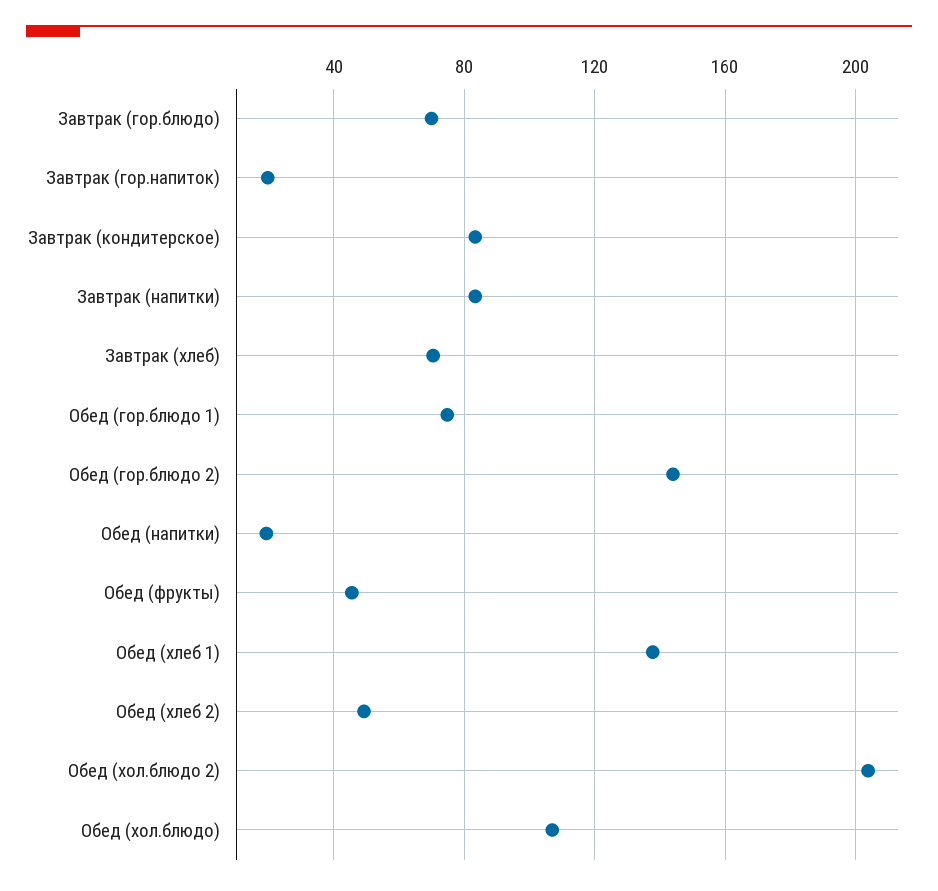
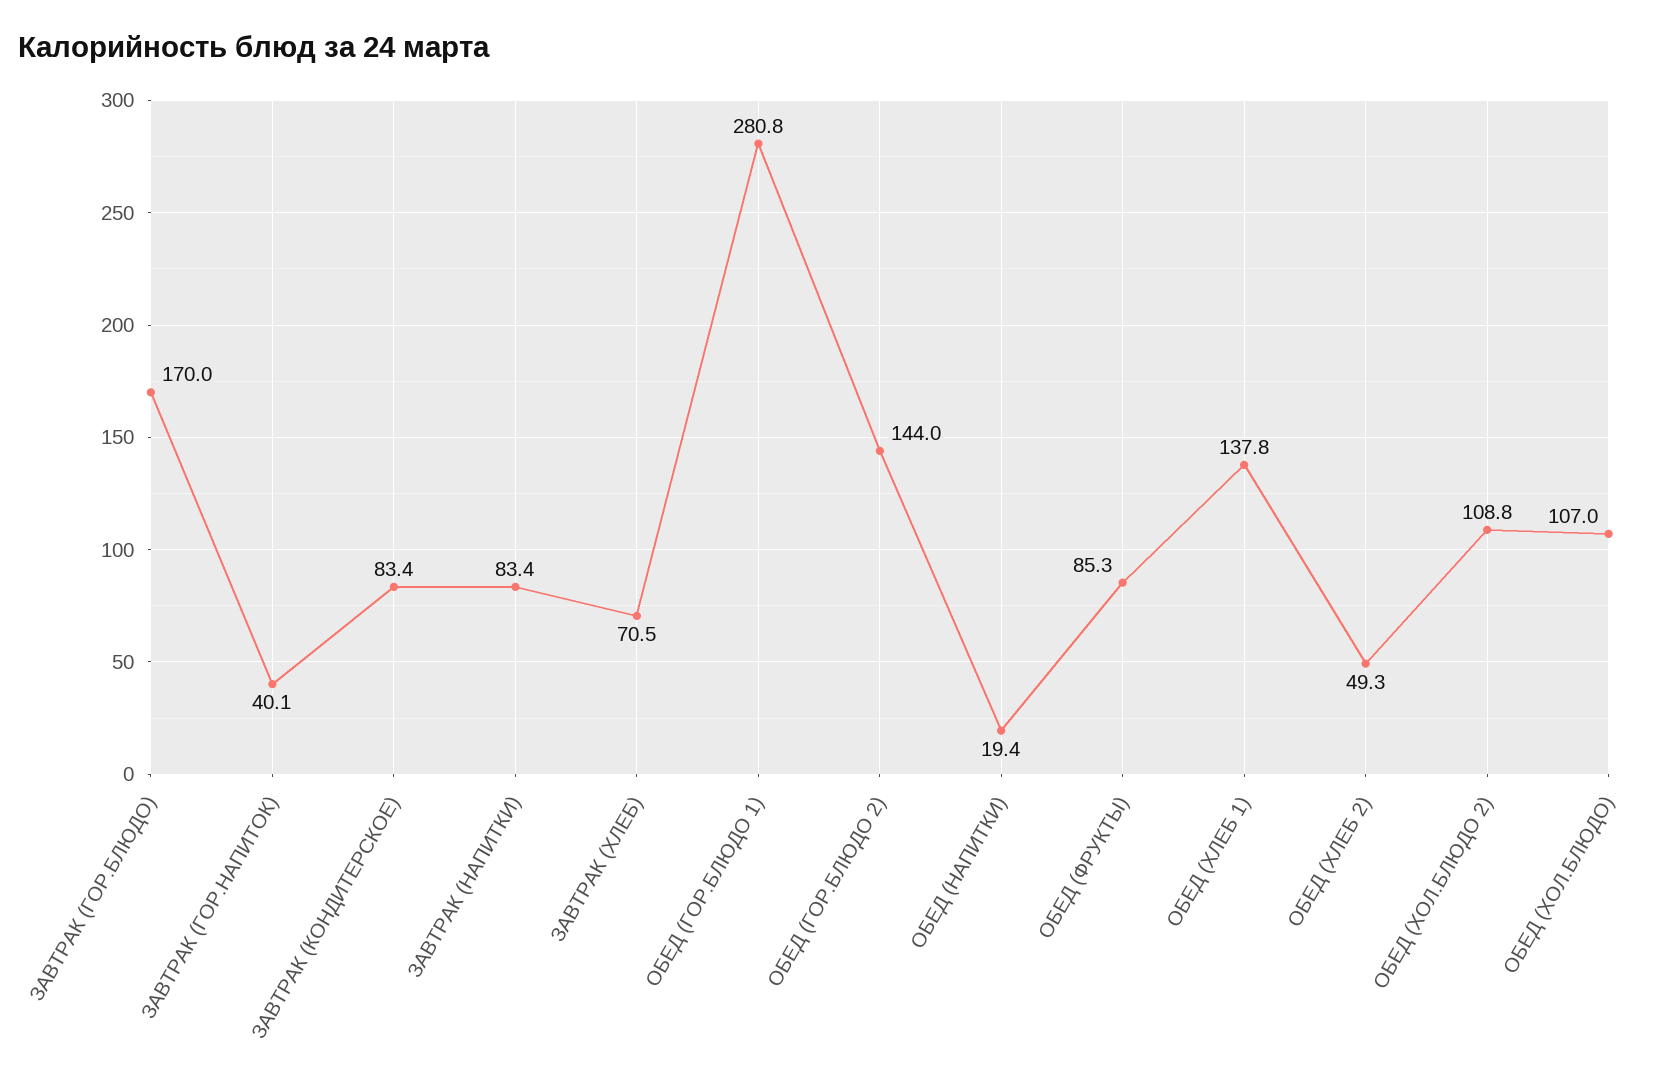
Завтрак (гор.блюдо): 70 -> 170
Завтрак (гор.напиток): 20 -> 40.1
Обед (гор.блюдо 1): 75 -> 280.8
Обед (фрукты): 45 -> 85.3
Обед (хол.блюдо 2): 205 -> 108.8

